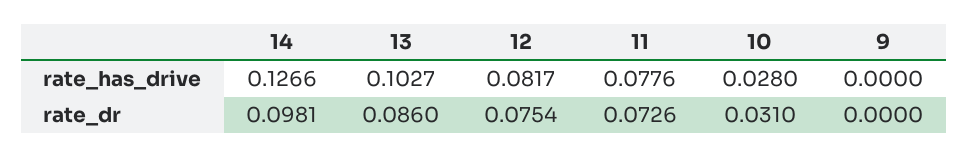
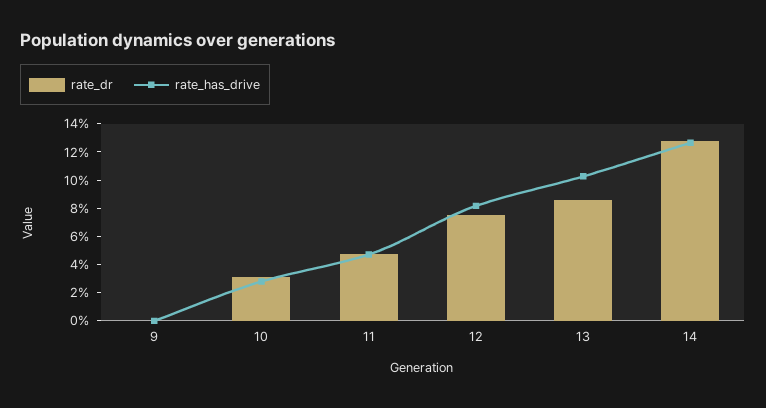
rate_has_drive, 11: 0.0776 -> 0.05
rate_dr, 14: 0.0981 -> 0.13
rate_dr, 11: 0.0726 -> 0.05

